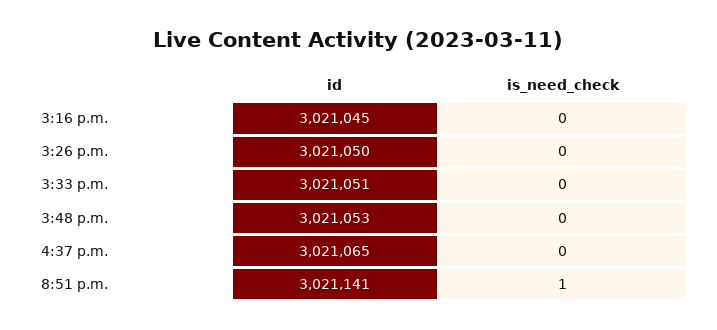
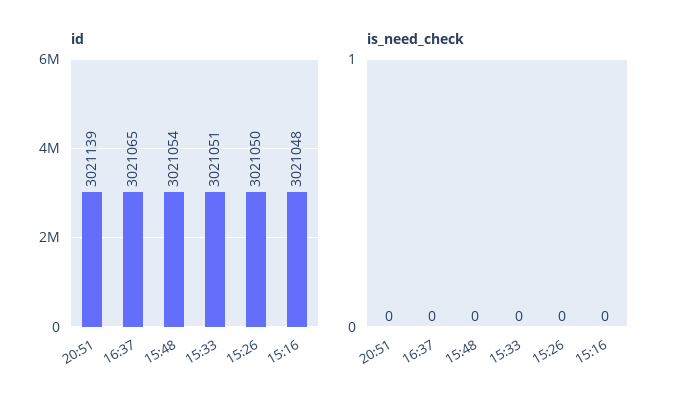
id, 3:16 p.m.: 3021045 -> 3021048
id, 3:48 p.m.: 3021053 -> 3021054
id, 8:51 p.m.: 3021141 -> 3021139
is_need_check, 8:51 p.m.: 1 -> 0

